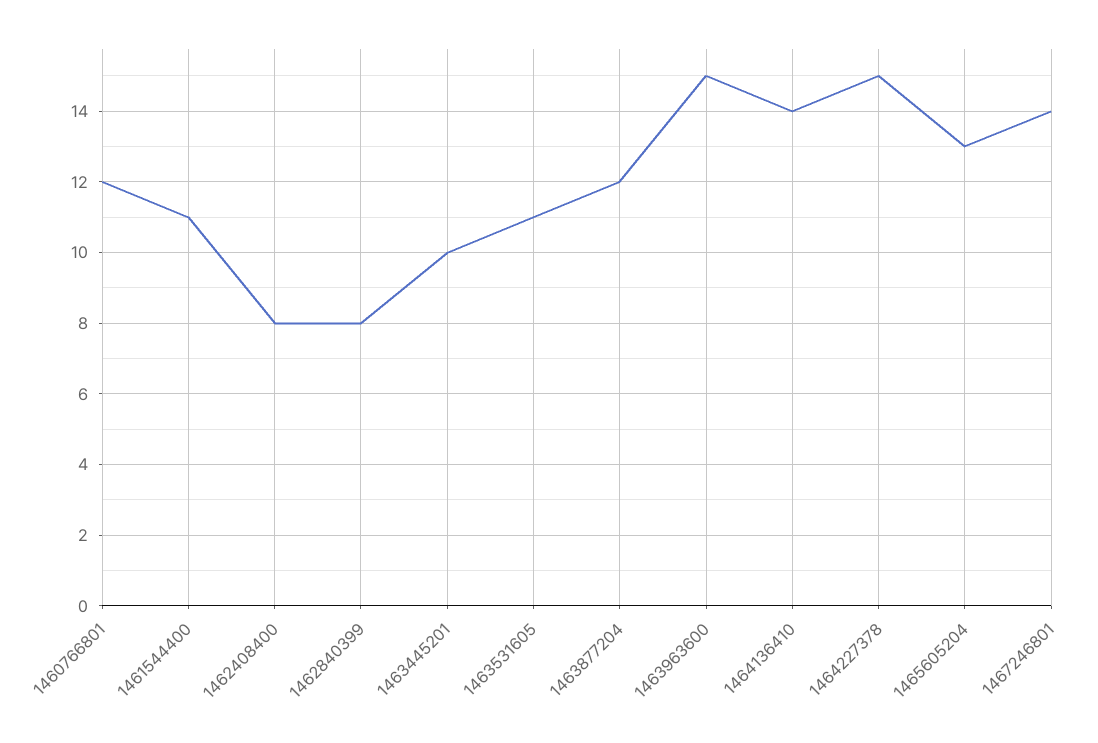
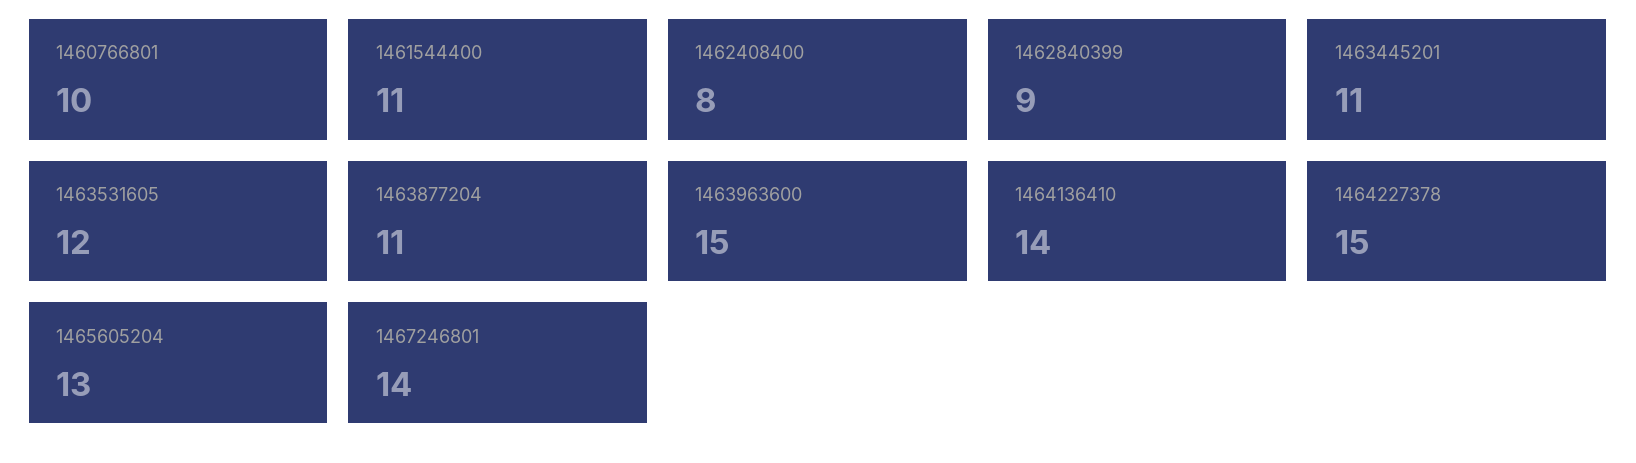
1460766801: 12 -> 10
1462840399: 8 -> 9
1463445201: 10 -> 11
1463531605: 11 -> 12
1463877204: 12 -> 11

